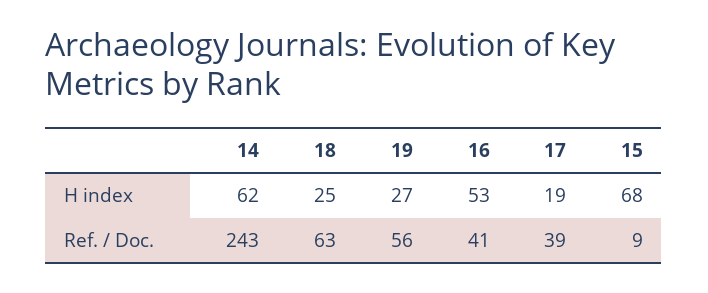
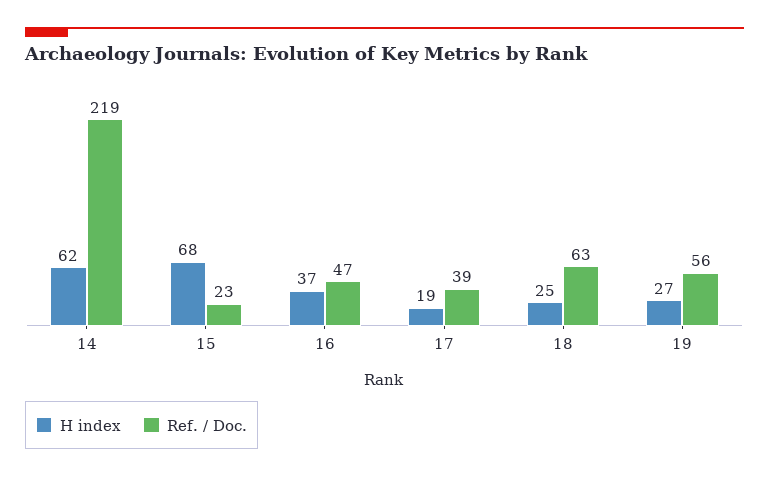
H index, 16: 53 -> 37
Ref. / Doc., 14: 243 -> 219
Ref. / Doc., 16: 41 -> 47
Ref. / Doc., 15: 9 -> 23

